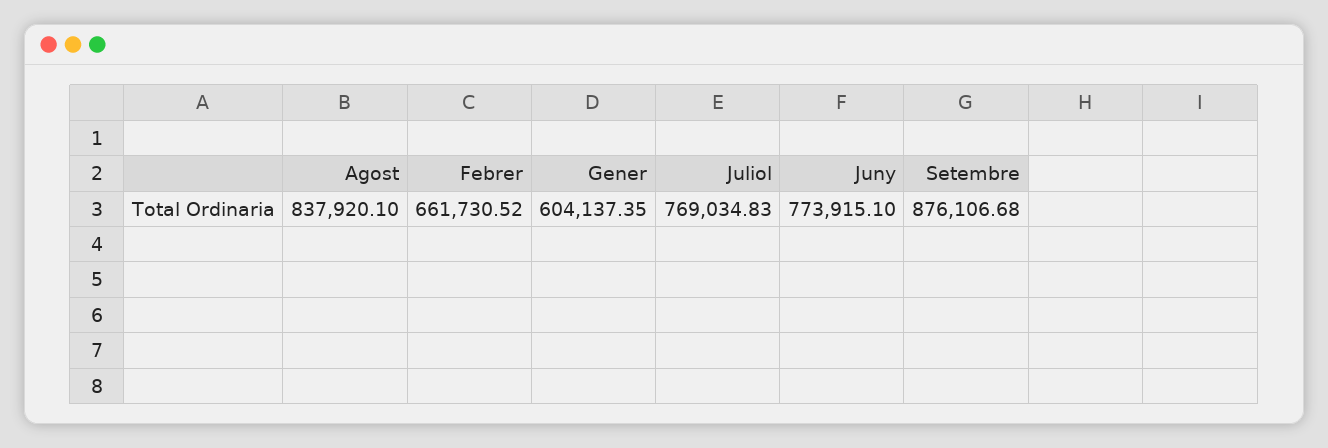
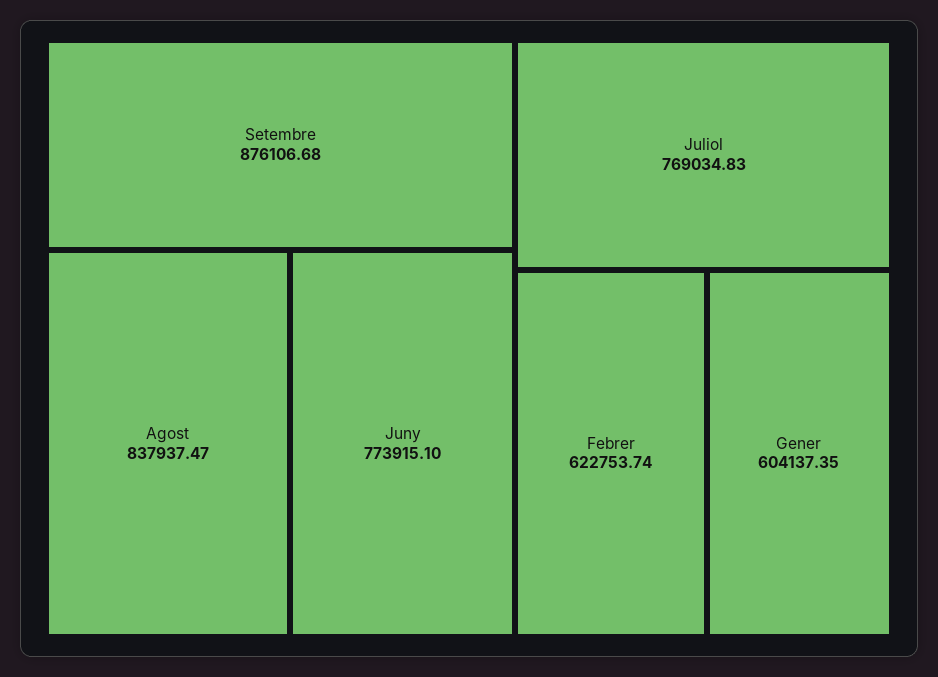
Agost: 837920.1 -> 837937.47
Febrer: 661730.52 -> 622753.74

